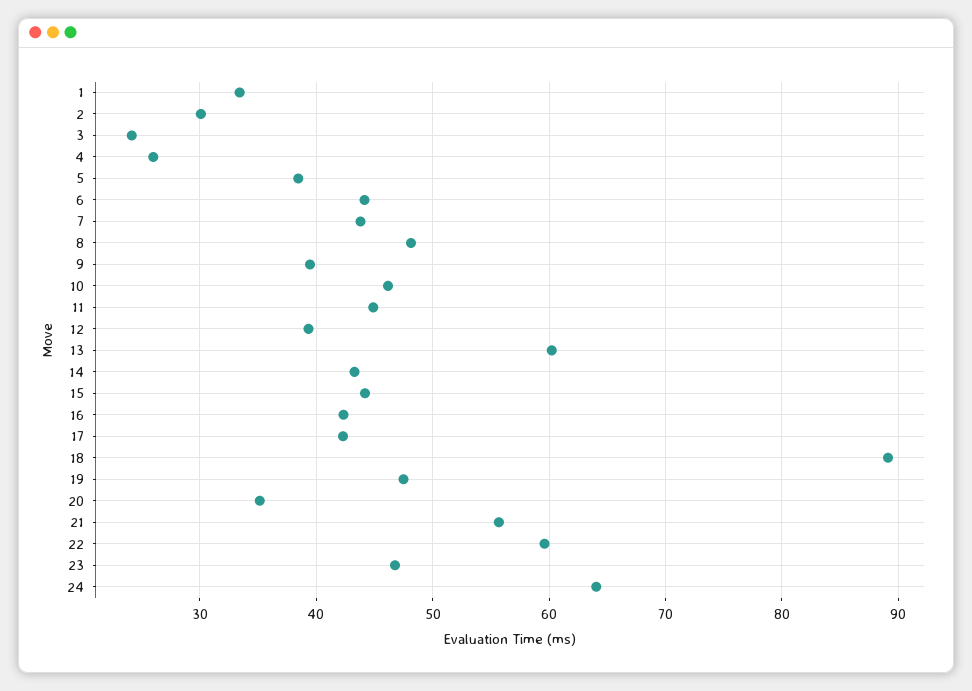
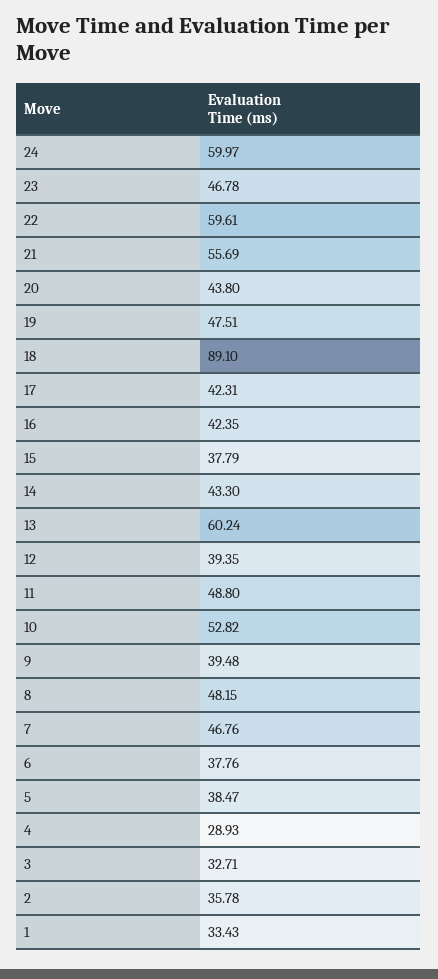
2: 30 -> 35.78
3: 24 -> 32.71
4: 26 -> 28.93
6: 44 -> 37.76
7: 44 -> 46.76
10: 46 -> 52.82
11: 45 -> 48.8
15: 44 -> 37.79
20: 35 -> 43.8
24: 64 -> 59.97

